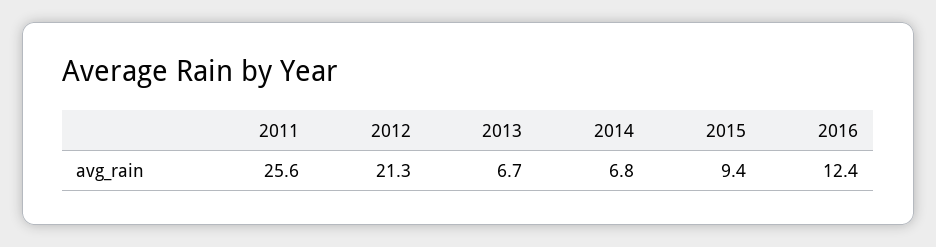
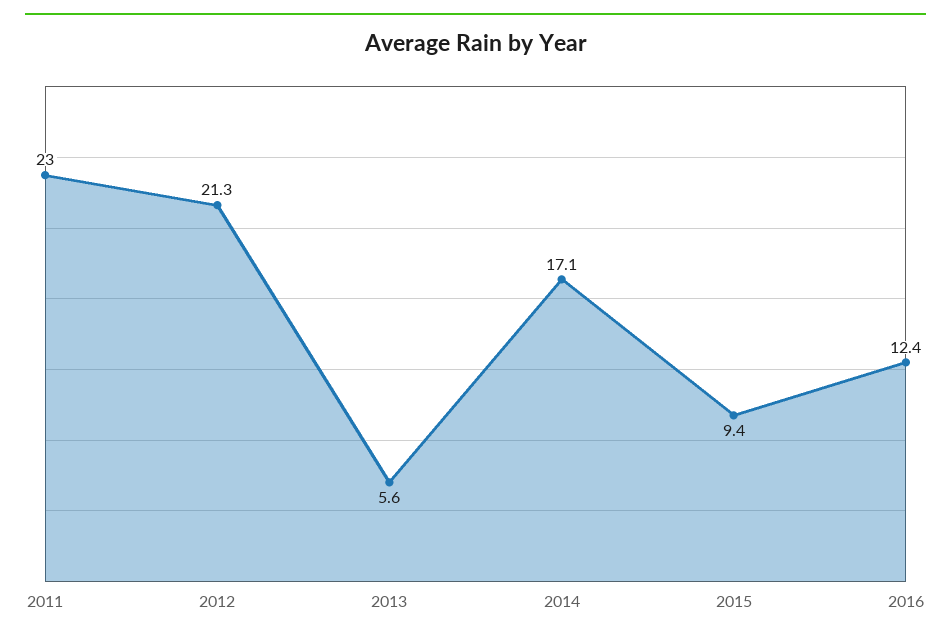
2011: 25.6 -> 23
2013: 6.7 -> 5.6
2014: 6.8 -> 17.1

